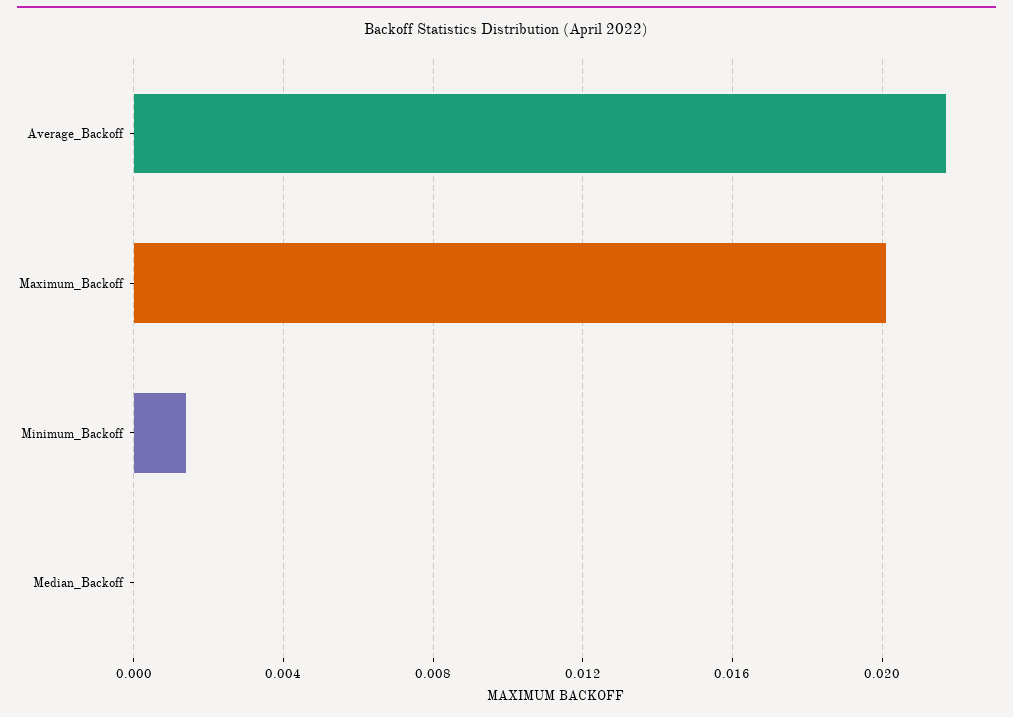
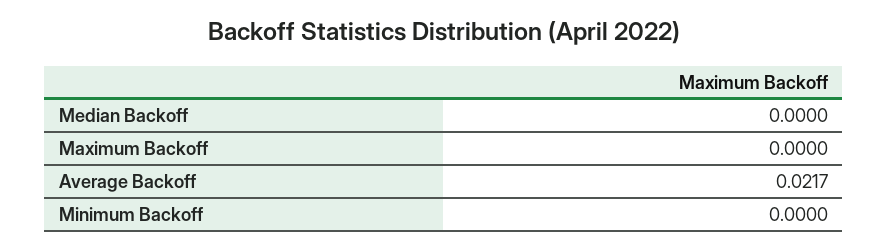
Maximum_Backoff: 0.02 -> 0
Minimum_Backoff: 0.0015 -> 0

